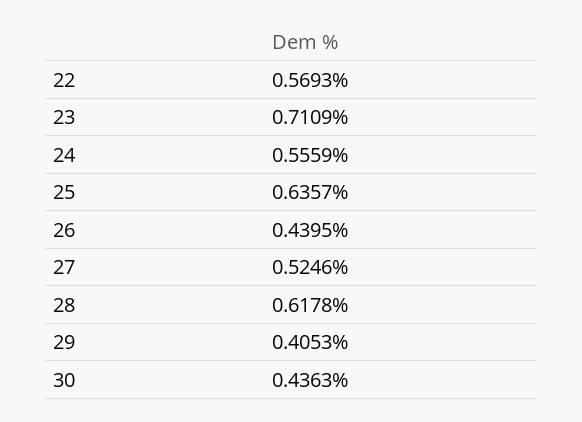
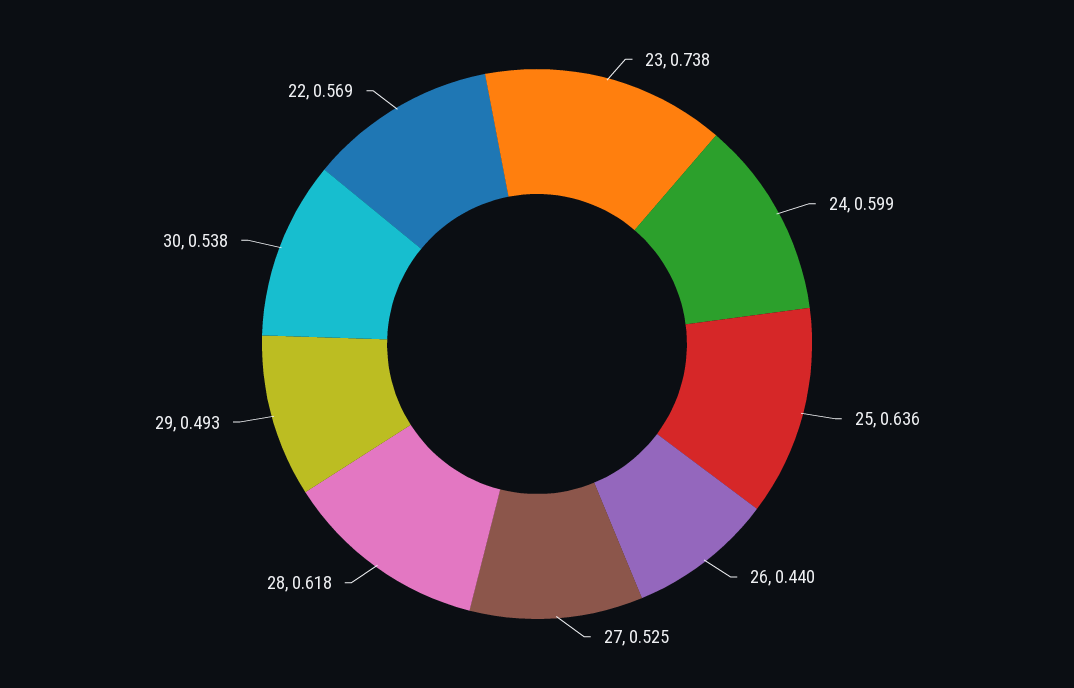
23: 0.7109 -> 0.738
24: 0.5559 -> 0.599
29: 0.4053 -> 0.493
30: 0.4363 -> 0.538

